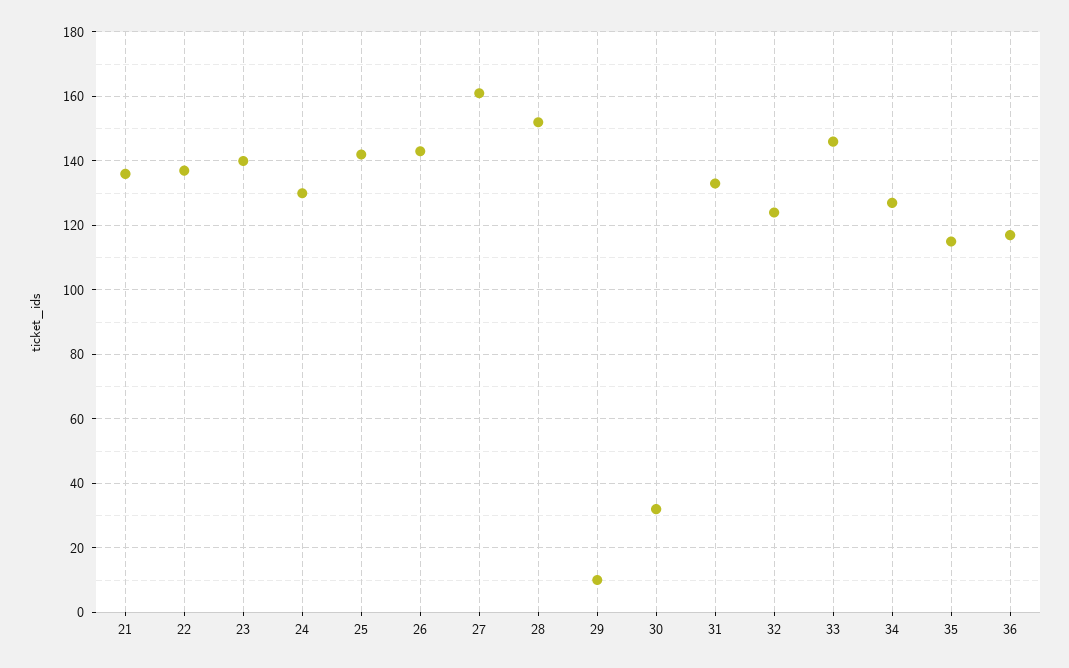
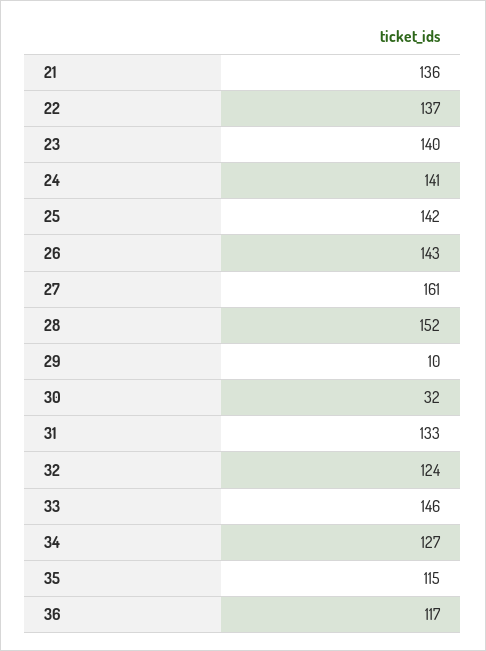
24: 130 -> 141

